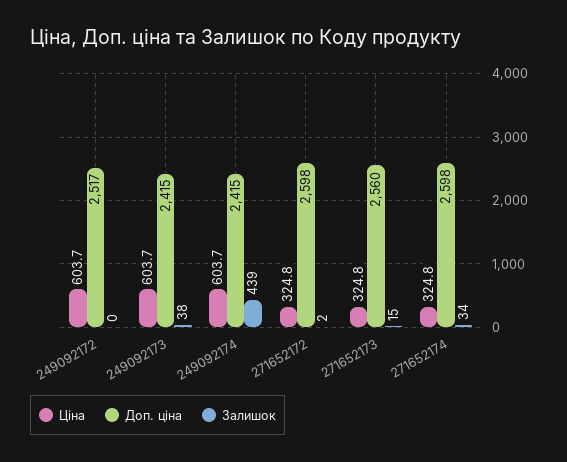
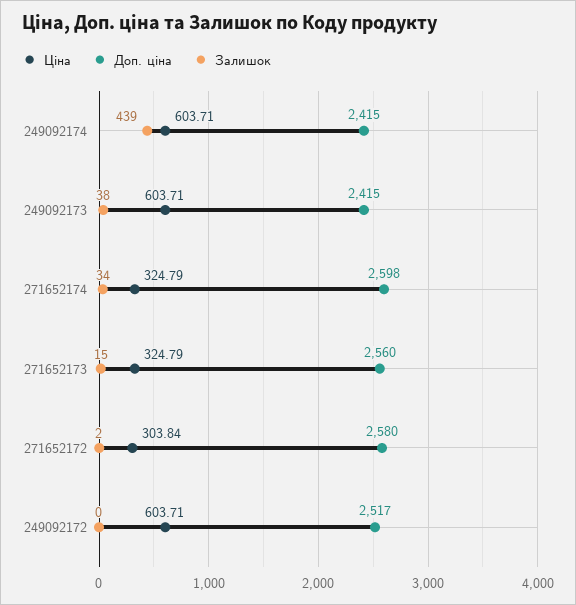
Ціна, 271652172: 324.8 -> 303.84
Доп. ціна, 271652172: 2598 -> 2580

